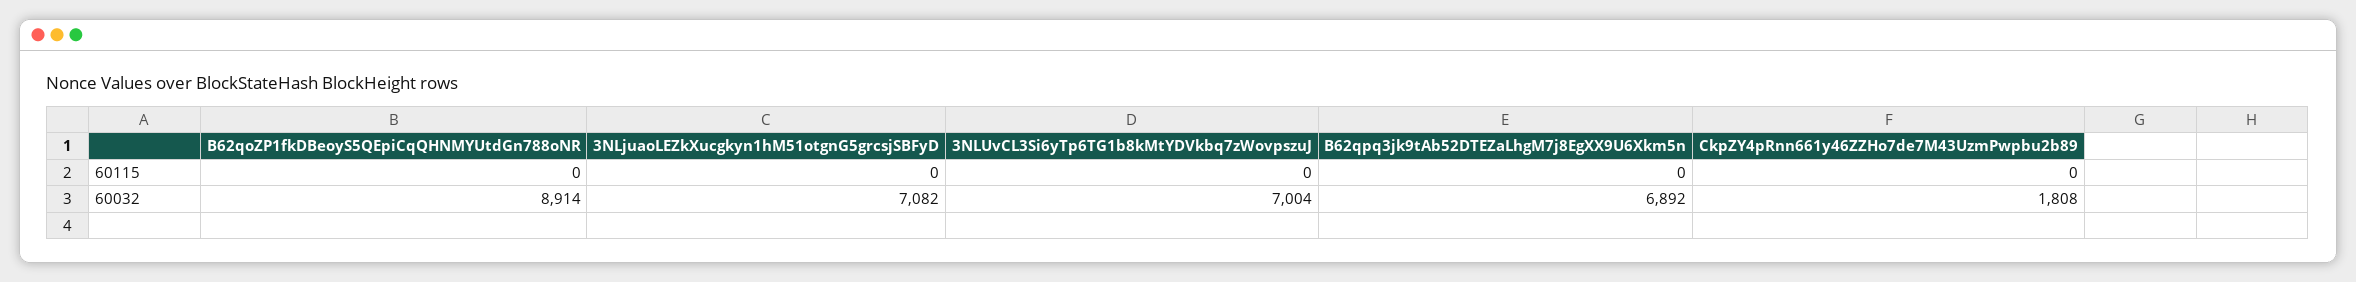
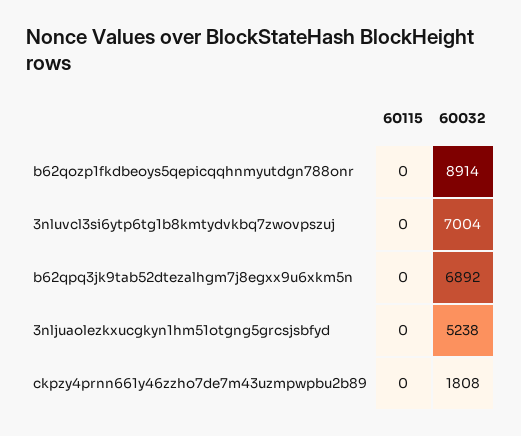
3NLjuaoLEZkXucgkyn1hM51otgnG5grcsjSBFyD, 60032: 7082 -> 5238

